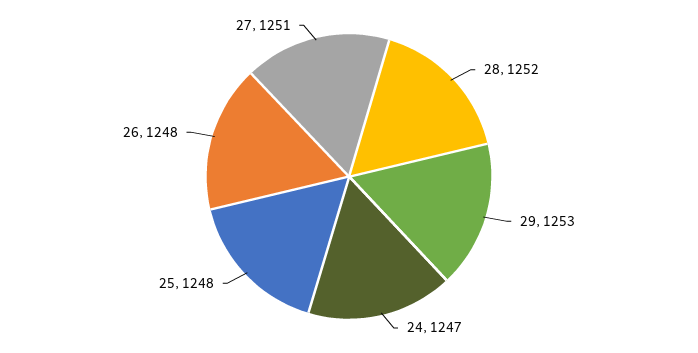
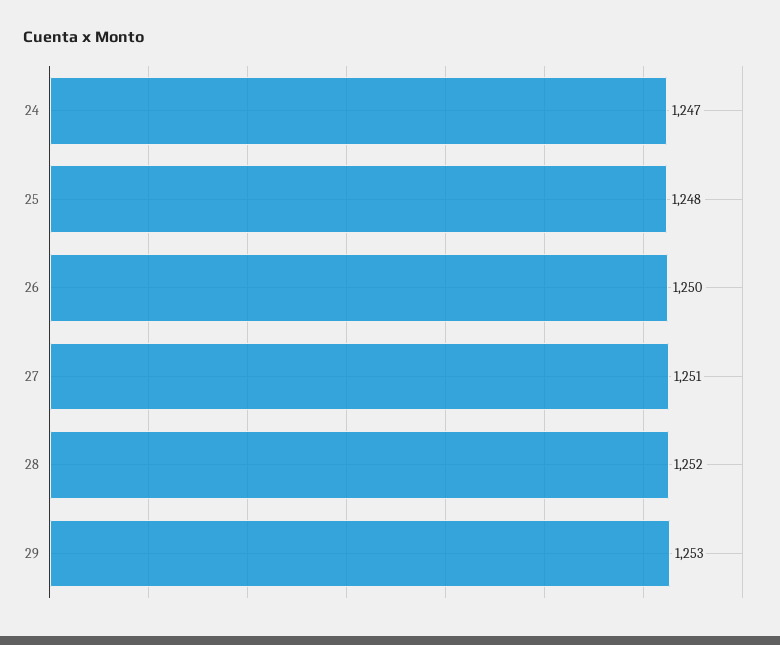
26: 1248 -> 1250

